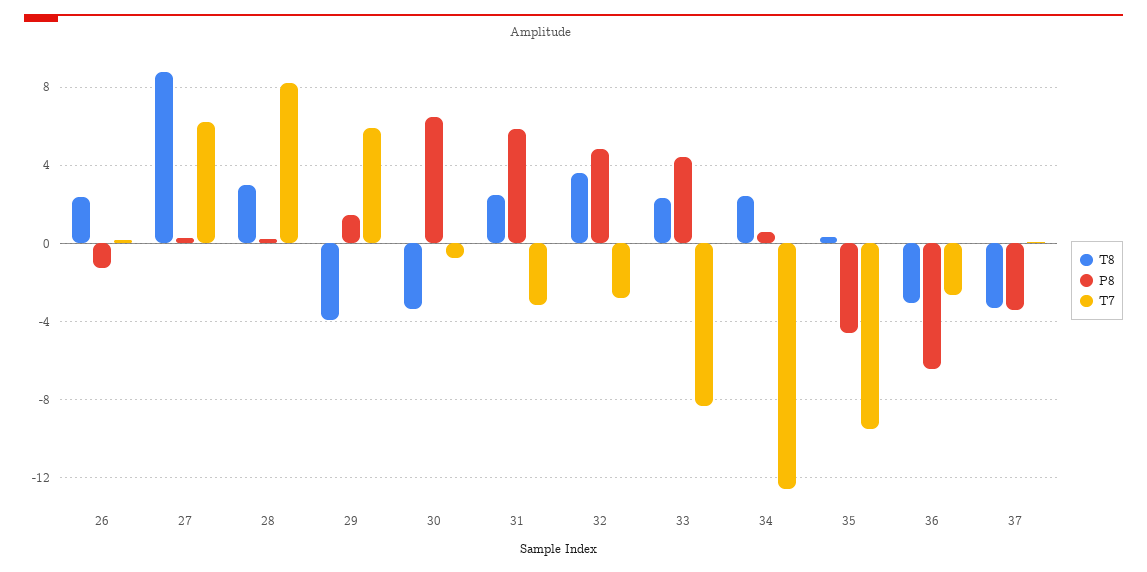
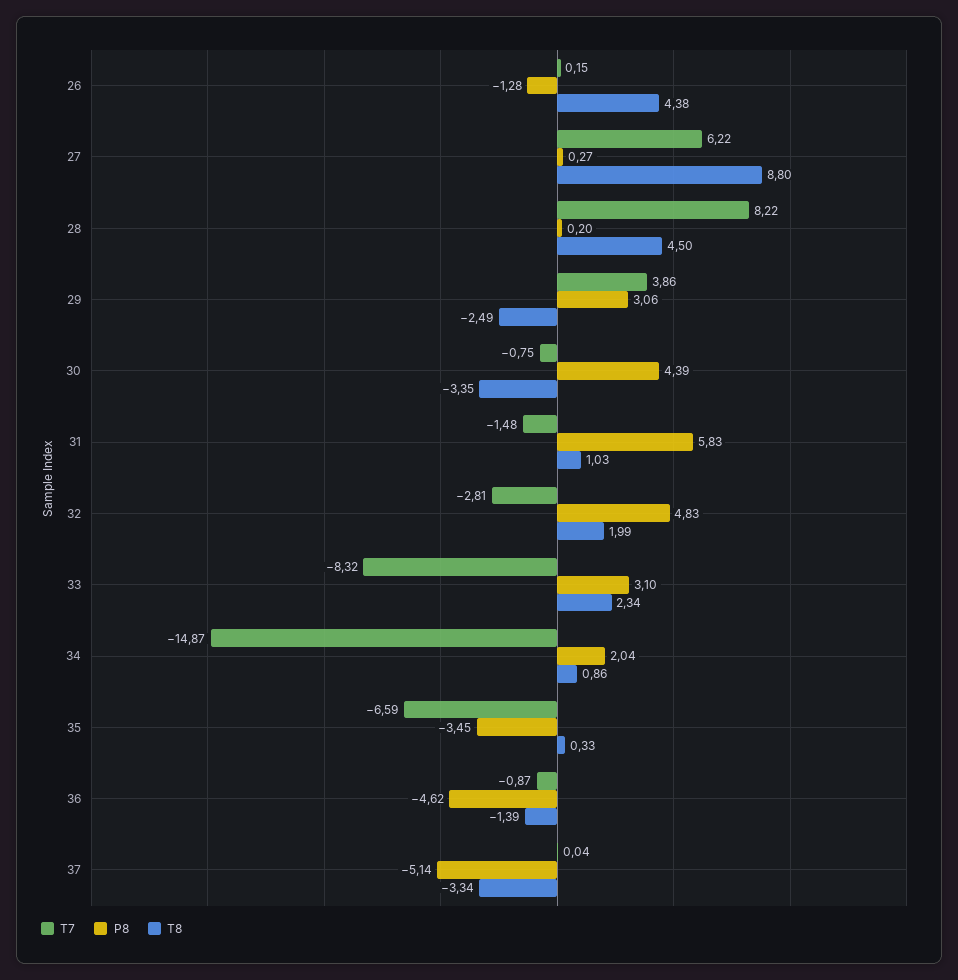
T8, 26: 2.5 -> 4.38
T8, 28: 3 -> 4.5
T8, 29: -4 -> -2.49
P8, 29: 1.5 -> 3.06
T7, 29: 6 -> 3.86
P8, 30: 6.5 -> 4.39
T8, 31: 2.5 -> 1.03
T7, 31: -3 -> -1.48
T8, 32: 3.5 -> 1.99
P8, 33: 4.5 -> 3.1
T8, 34: 2.5 -> 0.86
P8, 34: 0.5 -> 2.04
T7, 34: -12.5 -> -14.87
P8, 35: -4.5 -> -3.45
T7, 35: -9.5 -> -6.59
T8, 36: -3 -> -1.39
P8, 36: -6.5 -> -4.62
T7, 36: -2.5 -> -0.87
P8, 37: -3.5 -> -5.14

